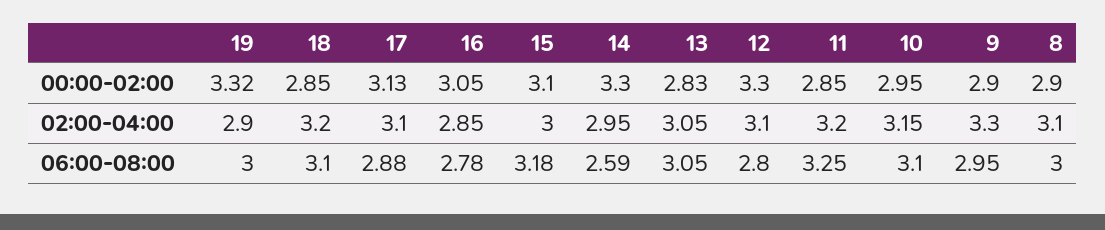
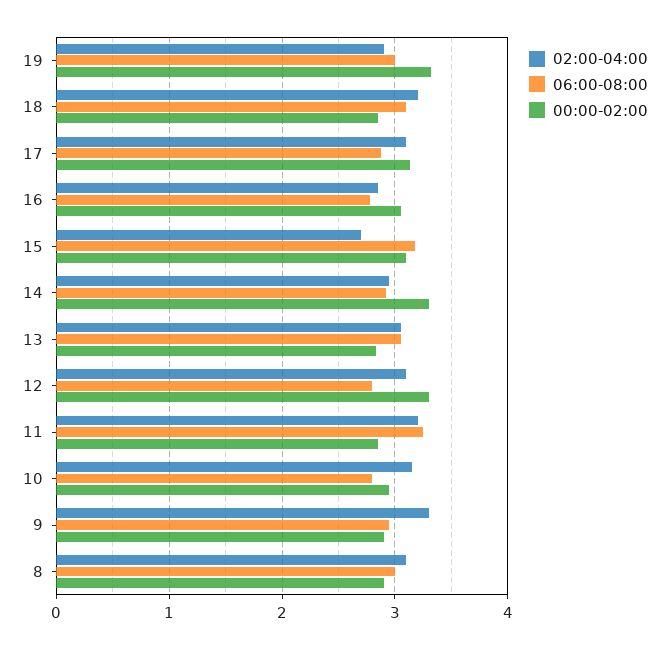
02:00-04:00, 15: 3 -> 2.7
06:00-08:00, 14: 2.59 -> 2.9
06:00-08:00, 10: 3.1 -> 2.8

